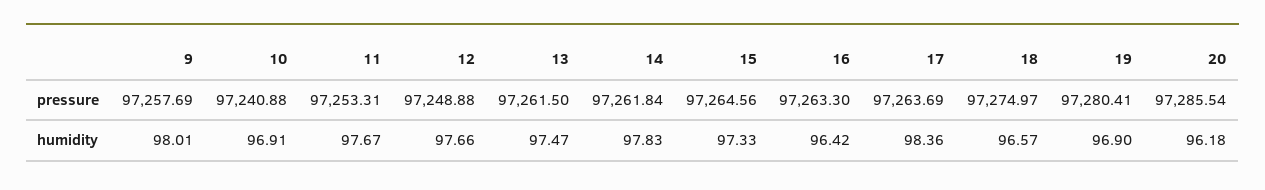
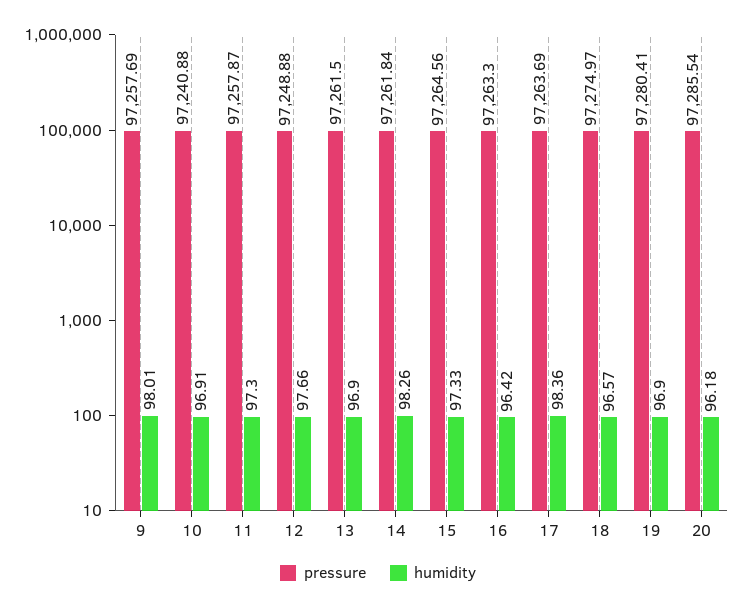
pressure, 11: 97253.31 -> 97257.87
humidity, 11: 97.67 -> 97.3
humidity, 13: 97.47 -> 96.9
humidity, 14: 97.83 -> 98.26

